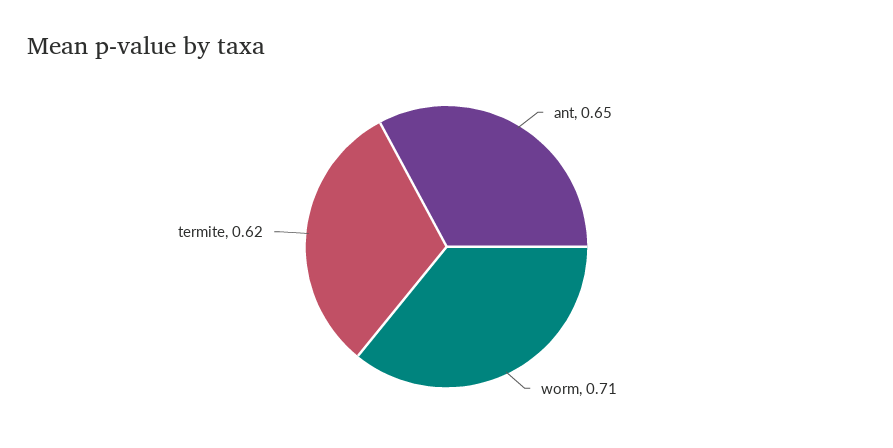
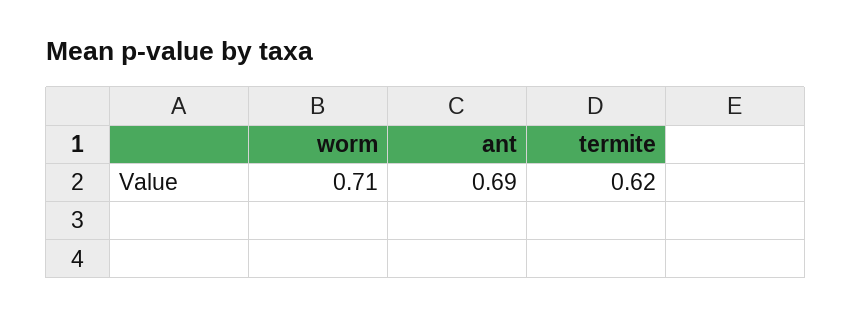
ant: 0.65 -> 0.69

